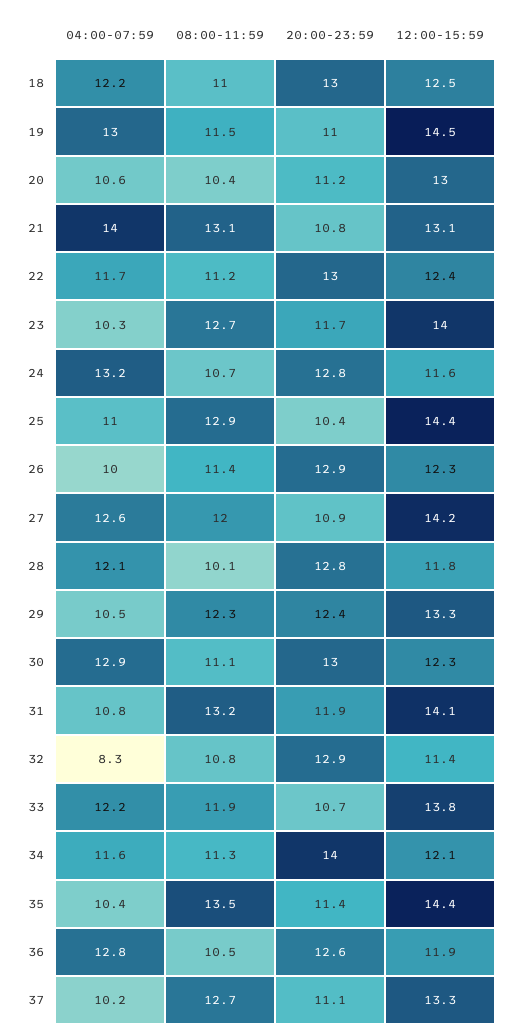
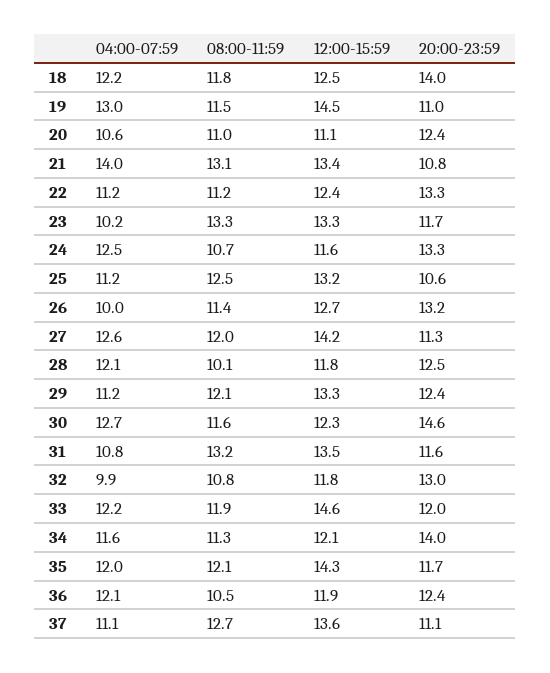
08:00-11:59, 18: 11 -> 11.8
20:00-23:59, 18: 13 -> 14
08:00-11:59, 20: 10.4 -> 11
20:00-23:59, 20: 11.2 -> 12.4
12:00-15:59, 20: 13 -> 11.1
12:00-15:59, 21: 13.1 -> 13.4
04:00-07:59, 22: 11.7 -> 11.2
20:00-23:59, 22: 13 -> 13.3
04:00-07:59, 23: 10.3 -> 10.2
08:00-11:59, 23: 12.7 -> 13.3
12:00-15:59, 23: 14 -> 13.3
04:00-07:59, 24: 13.2 -> 12.5
20:00-23:59, 24: 12.8 -> 13.3
04:00-07:59, 25: 11 -> 11.2
08:00-11:59, 25: 12.9 -> 12.5
20:00-23:59, 25: 10.4 -> 10.6
12:00-15:59, 25: 14.4 -> 13.2
20:00-23:59, 26: 12.9 -> 13.2
12:00-15:59, 26: 12.3 -> 12.7
20:00-23:59, 27: 10.9 -> 11.3
20:00-23:59, 28: 12.8 -> 12.5
04:00-07:59, 29: 10.5 -> 11.2
08:00-11:59, 29: 12.3 -> 12.1
04:00-07:59, 30: 12.9 -> 12.7
08:00-11:59, 30: 11.1 -> 11.6
20:00-23:59, 30: 13 -> 14.6
20:00-23:59, 31: 11.9 -> 11.6
12:00-15:59, 31: 14.1 -> 13.5
04:00-07:59, 32: 8.3 -> 9.9
20:00-23:59, 32: 12.9 -> 13
12:00-15:59, 32: 11.4 -> 11.8
20:00-23:59, 33: 10.7 -> 12
12:00-15:59, 33: 13.8 -> 14.6
04:00-07:59, 35: 10.4 -> 12
08:00-11:59, 35: 13.5 -> 12.1
20:00-23:59, 35: 11.4 -> 11.7
12:00-15:59, 35: 14.4 -> 14.3
04:00-07:59, 36: 12.8 -> 12.1
20:00-23:59, 36: 12.6 -> 12.4
04:00-07:59, 37: 10.2 -> 11.1
12:00-15:59, 37: 13.3 -> 13.6

